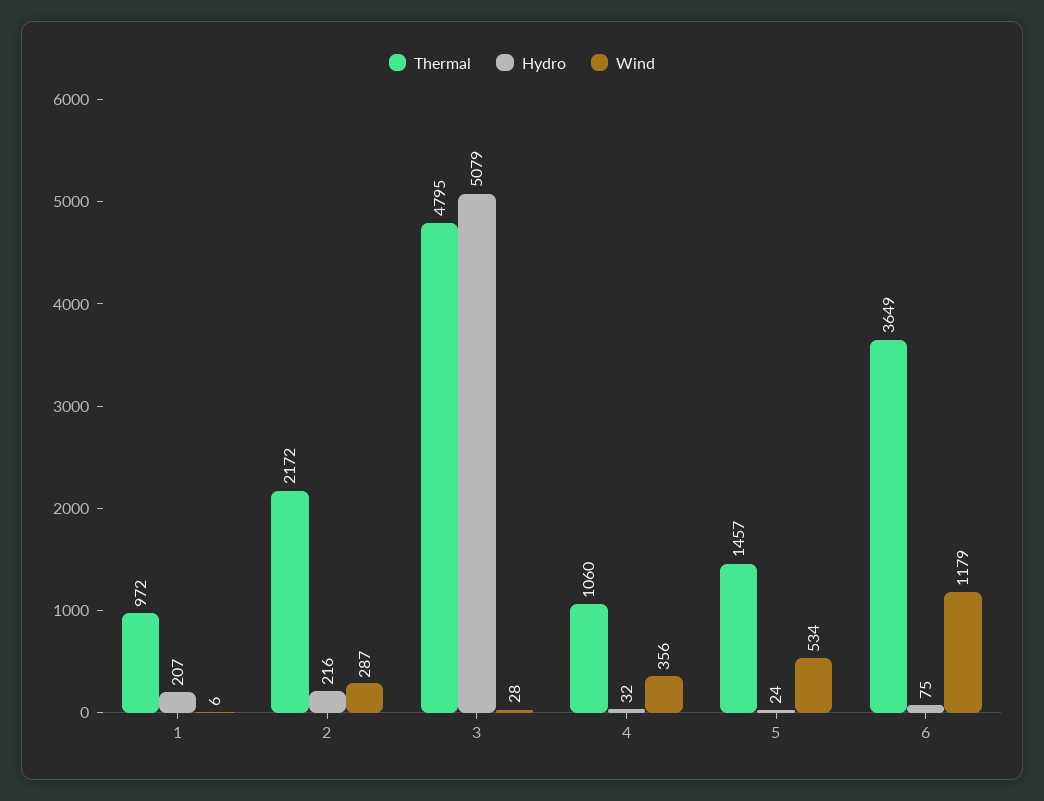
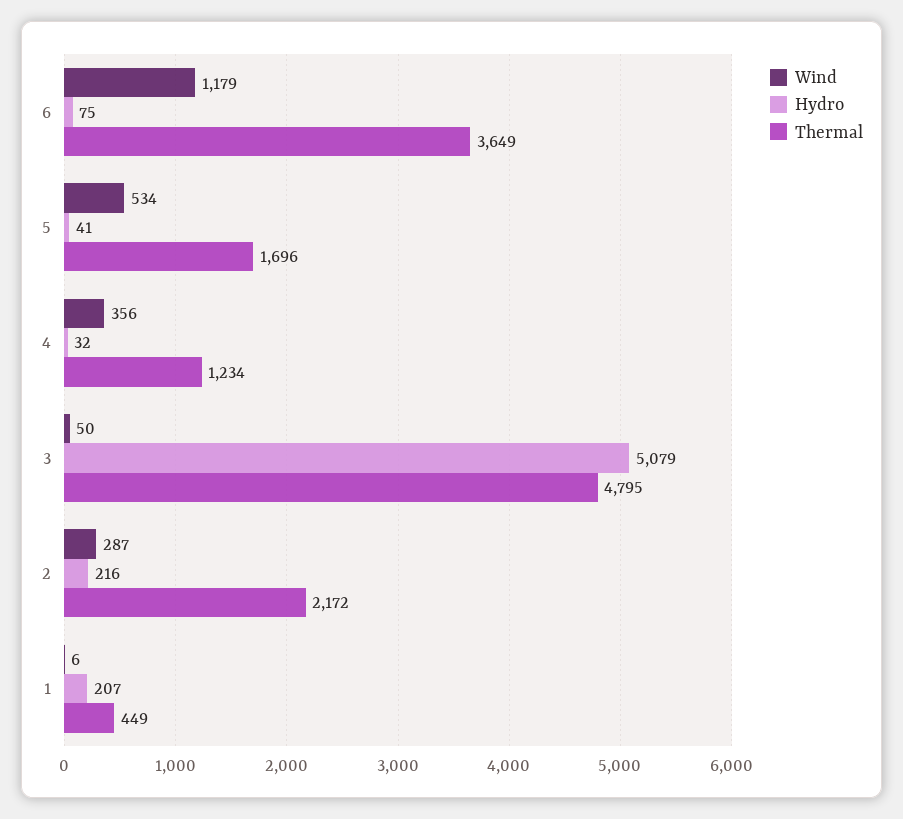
Thermal, 1: 972 -> 449
Wind, 3: 28 -> 50
Thermal, 4: 1060 -> 1234
Thermal, 5: 1457 -> 1696
Hydro, 5: 24 -> 41

